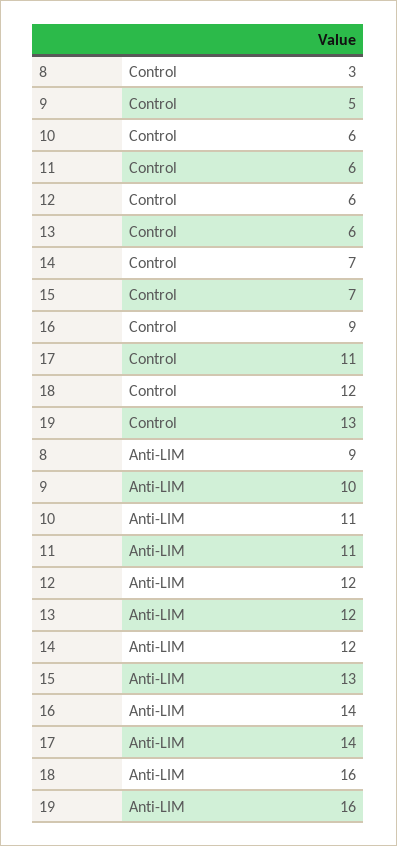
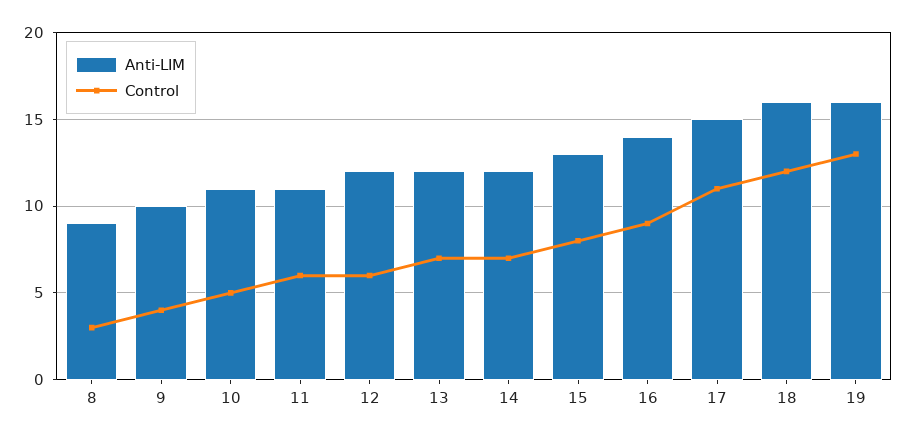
Control, 9: 5 -> 4
Control, 10: 6 -> 5
Control, 13: 6 -> 7
Control, 15: 7 -> 8
Anti-LIM, 17: 14 -> 15

